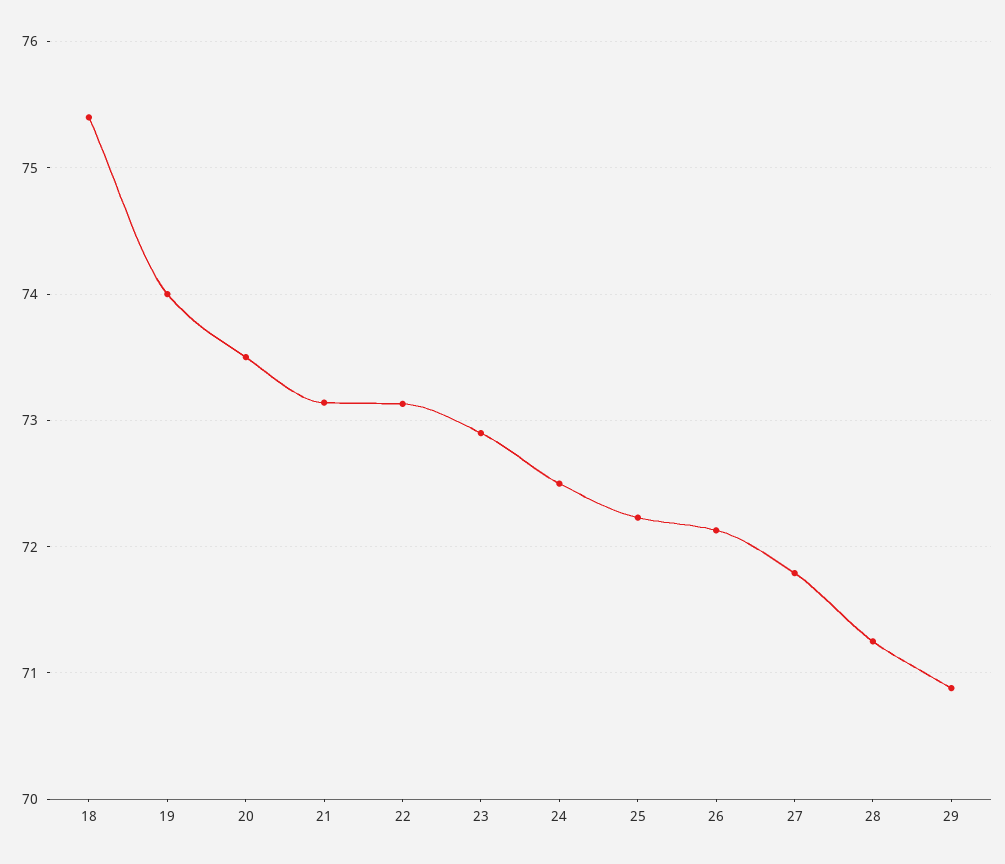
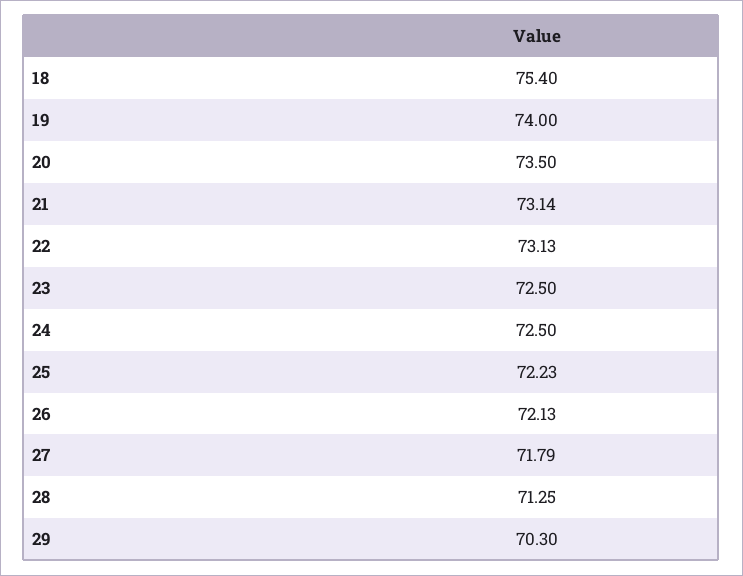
23: 72.9 -> 72.5
29: 70.9 -> 70.3

